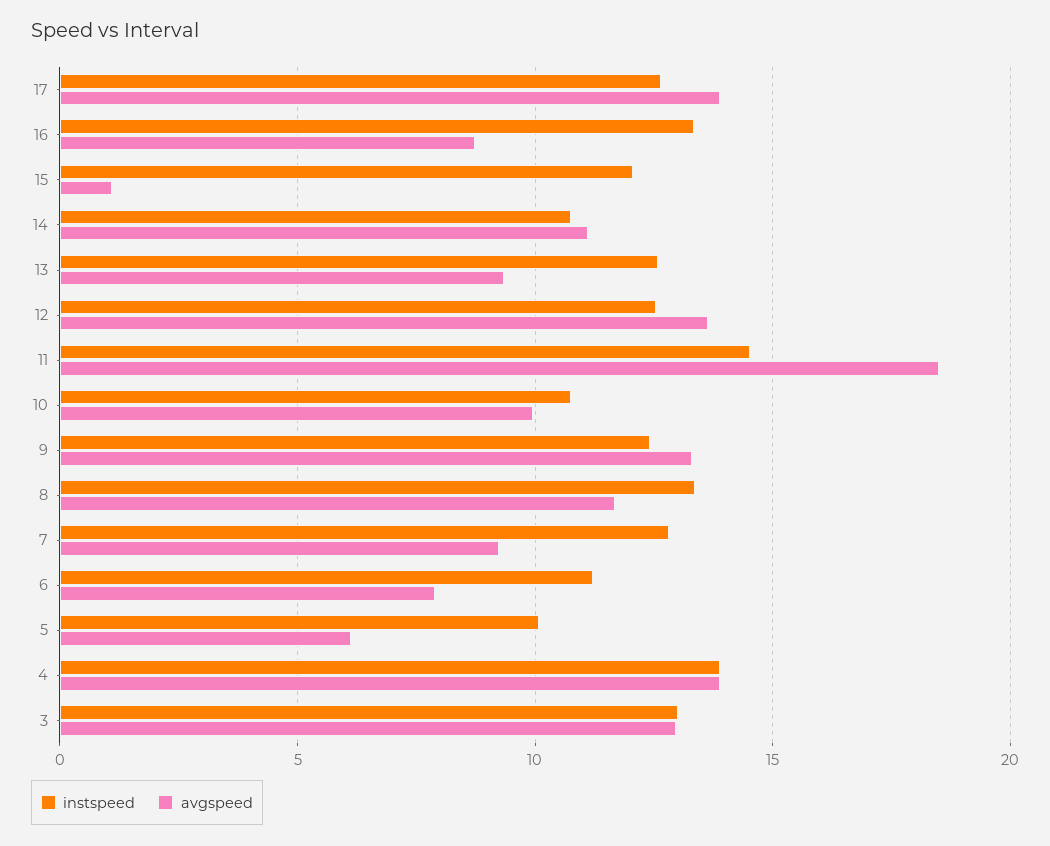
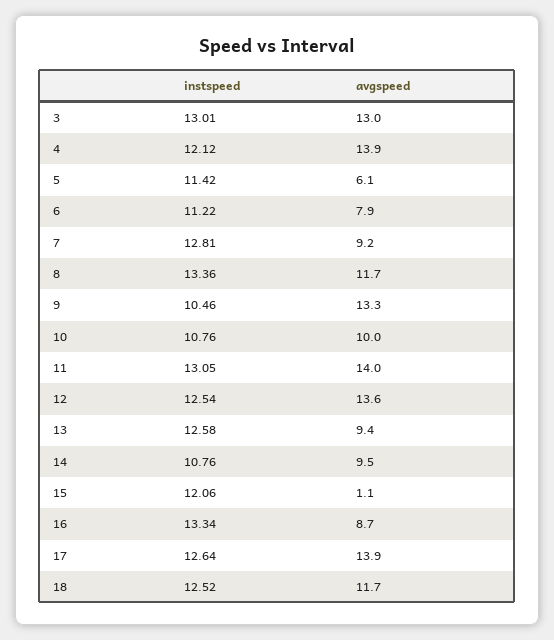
avgspeed, 14: 11 -> 9.5
instspeed, 11: 14.5 -> 13.05
avgspeed, 11: 18.5 -> 14
instspeed, 9: 12.5 -> 10.46
instspeed, 5: 10 -> 11.42
instspeed, 4: 14 -> 12.12
instspeed, 18: none -> 12.52
avgspeed, 18: none -> 11.7

